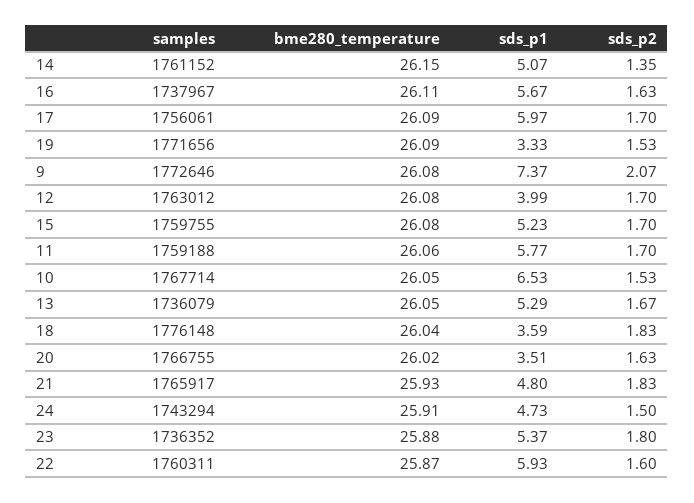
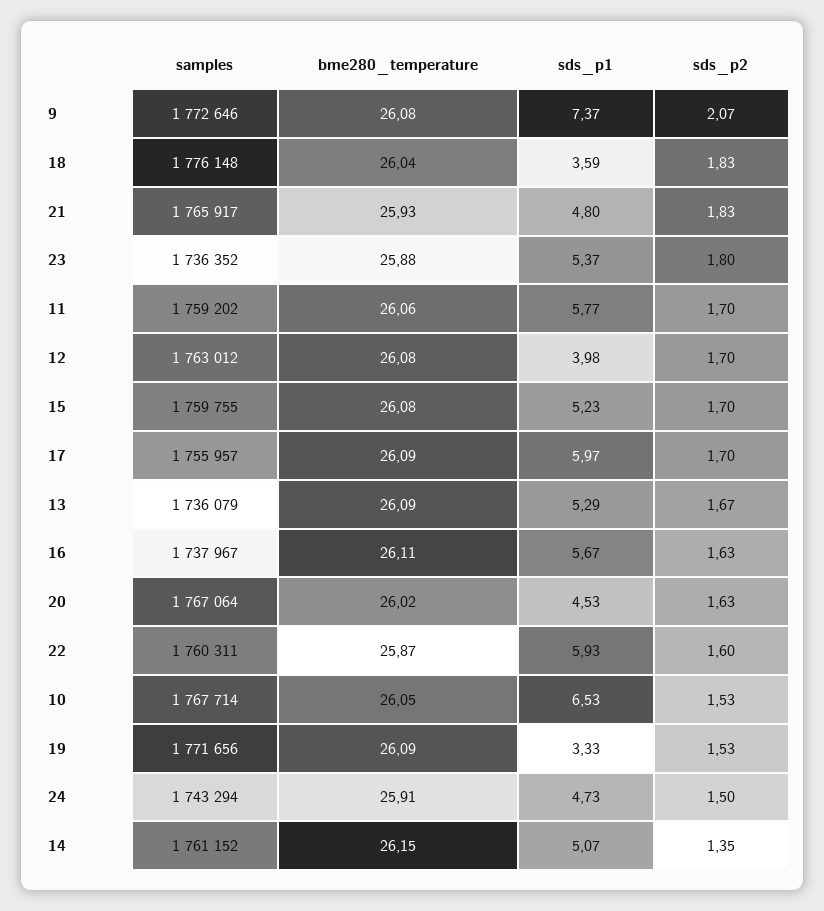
samples, 17: 1756061 -> 1755957
sds_p1, 12: 3.99 -> 3.98
samples, 11: 1759188 -> 1759202
bme280_temperature, 13: 26.05 -> 26.09
samples, 20: 1766755 -> 1767064
sds_p1, 20: 3.51 -> 4.53

